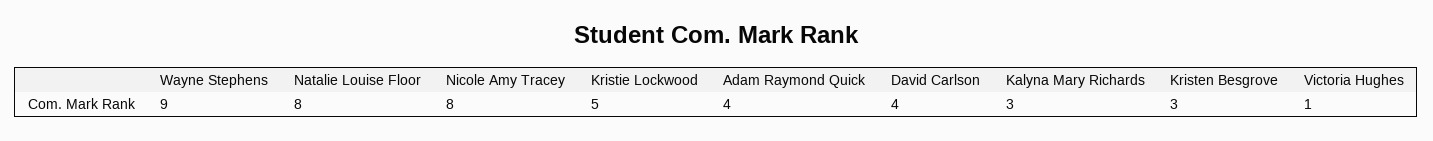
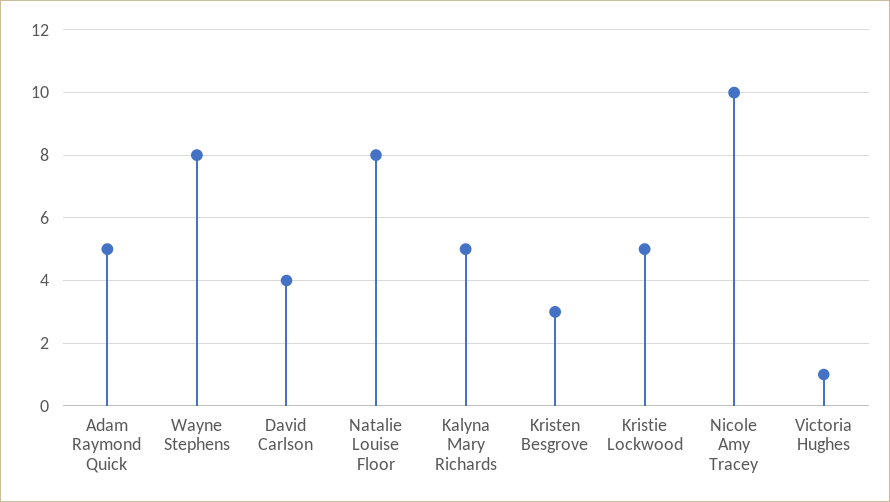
Wayne Stephens: 9 -> 8
Nicole Amy Tracey: 8 -> 10
Adam Raymond Quick: 4 -> 5
Kalyna Mary Richards: 3 -> 5

